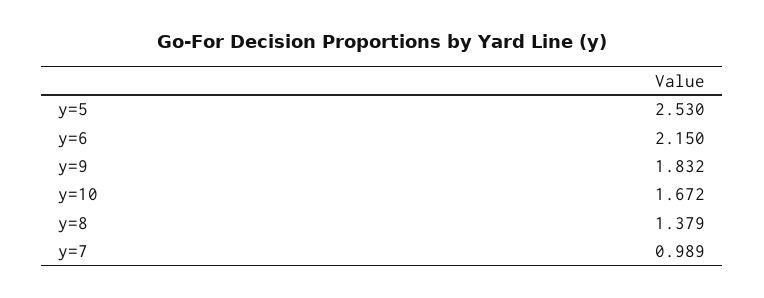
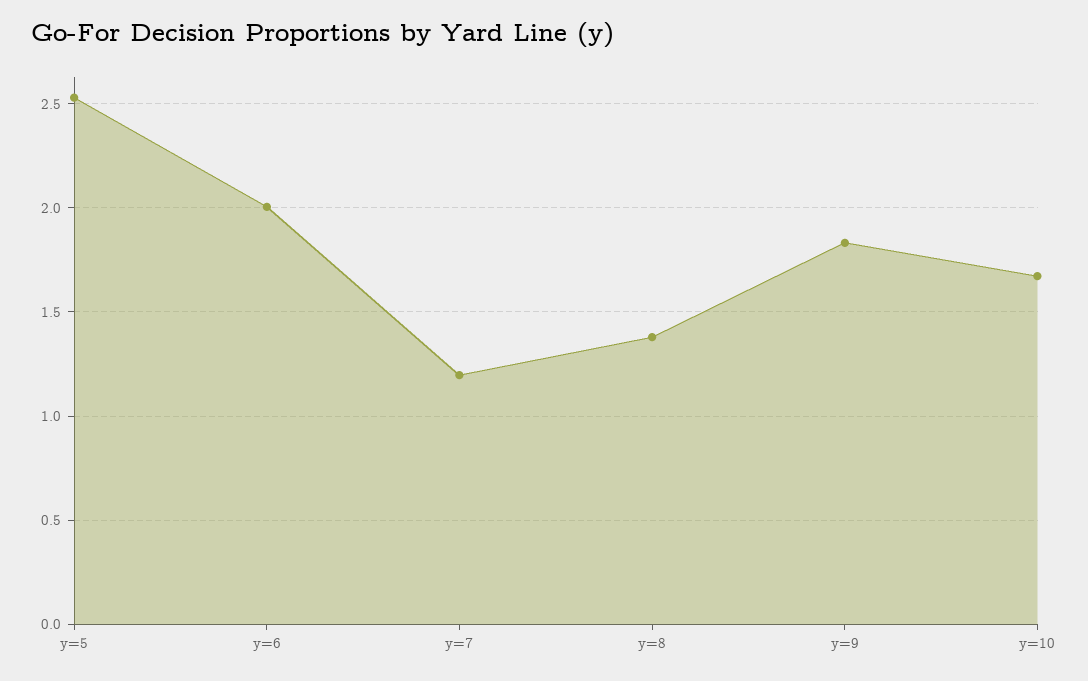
y=6: 2.15 -> 2
y=7: 0.989 -> 1.2

